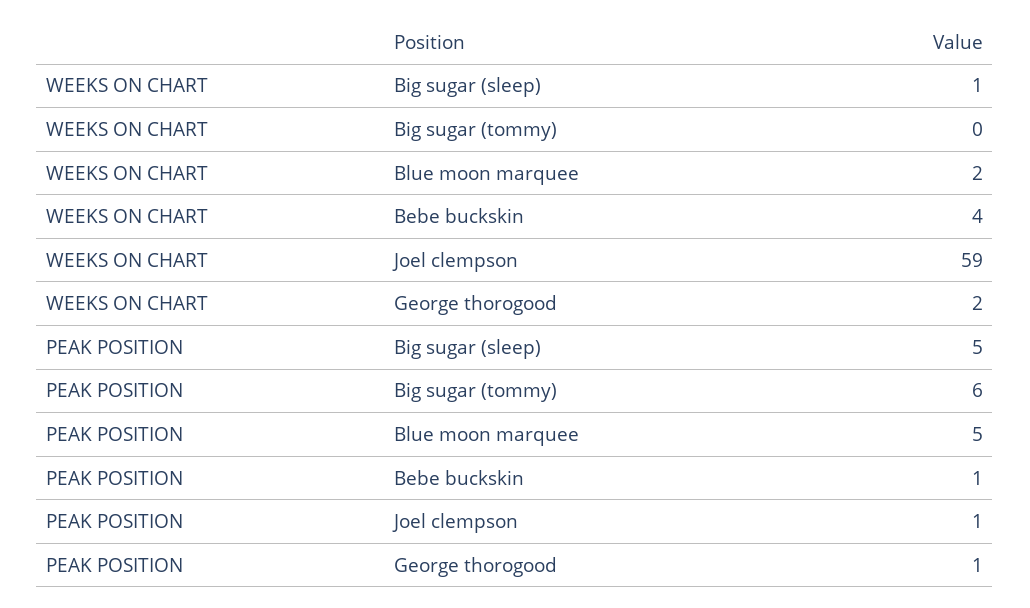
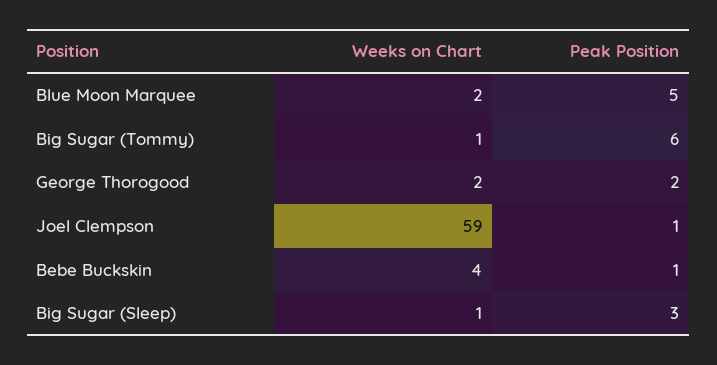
WEEKS ON CHART, Big sugar (tommy): 0 -> 1
PEAK POSITION, Big sugar (sleep): 5 -> 3
PEAK POSITION, George thorogood: 1 -> 2

